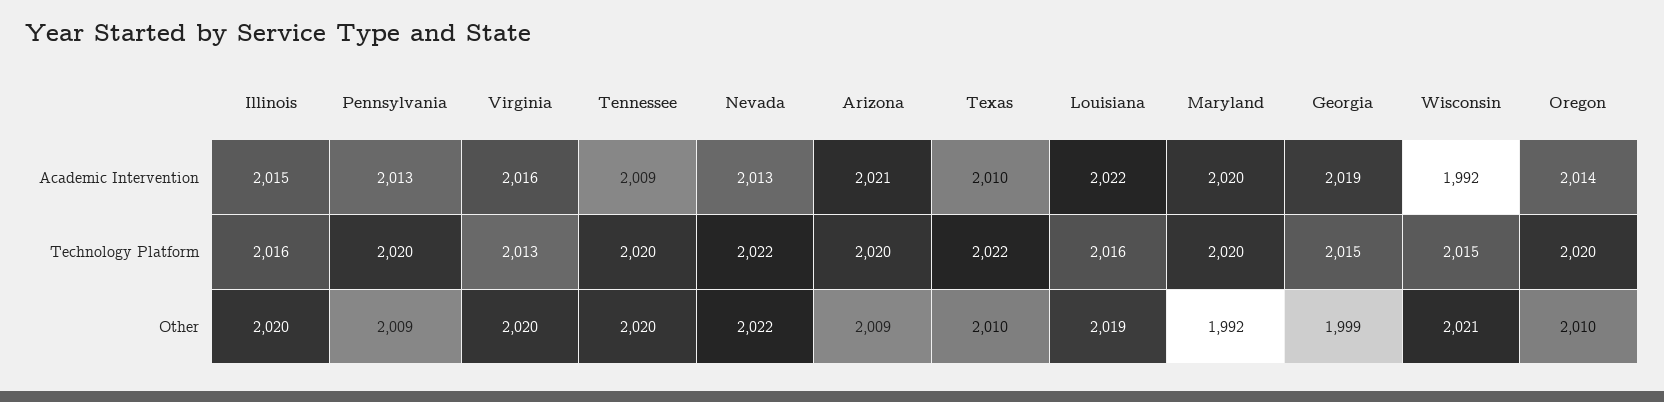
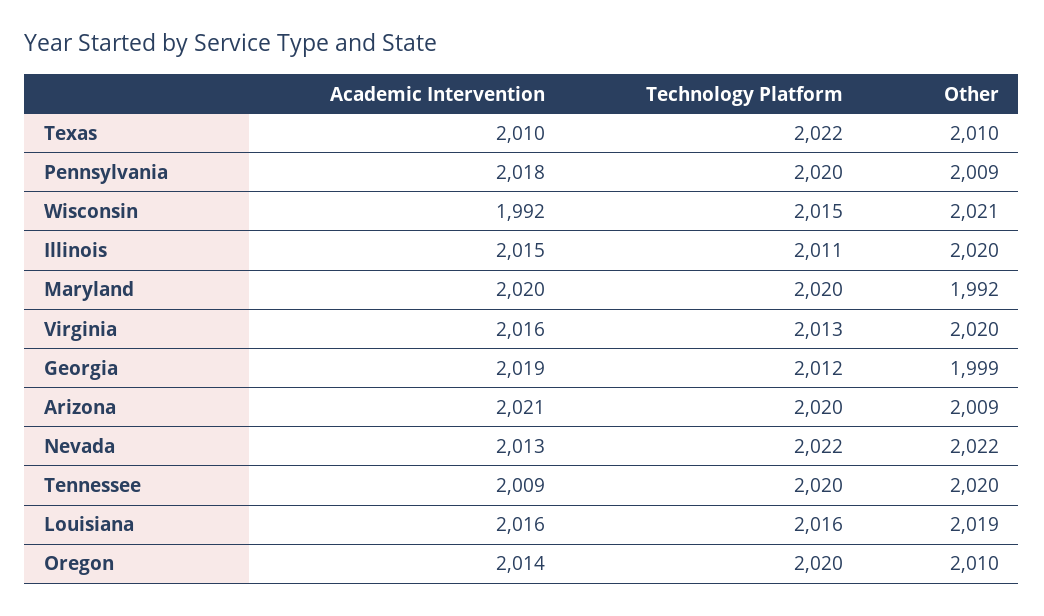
Pennsylvania, Academic Intervention: 2013 -> 2018
Louisiana, Academic Intervention: 2022 -> 2016
Illinois, Technology Platform: 2016 -> 2011
Georgia, Technology Platform: 2015 -> 2012

